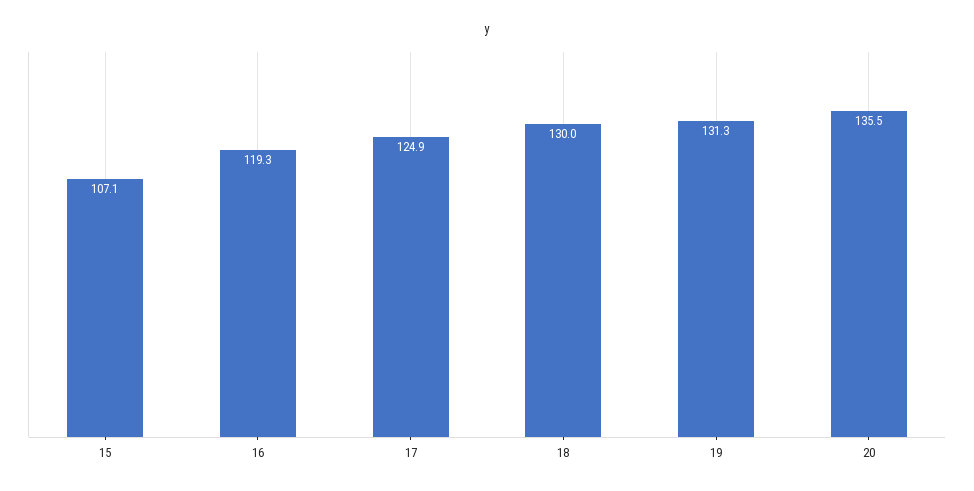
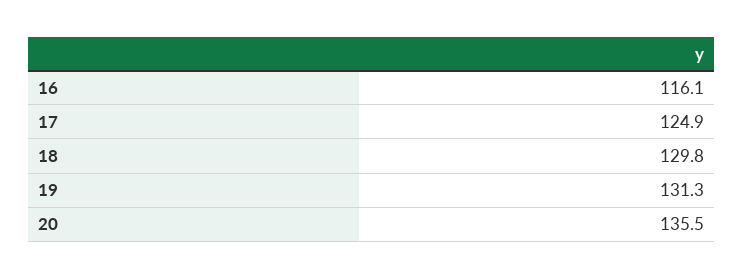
15: 107.1 -> none
16: 119.3 -> 116.1
18: 130 -> 129.8

